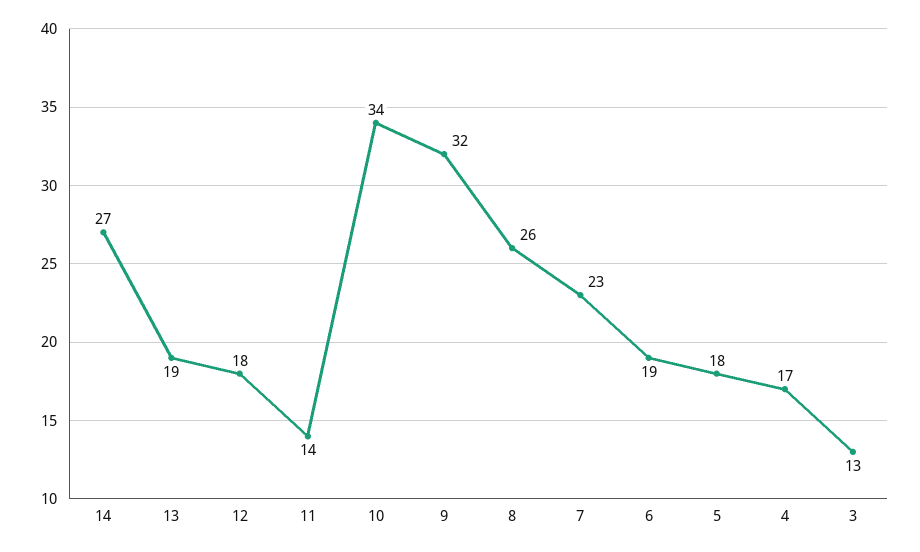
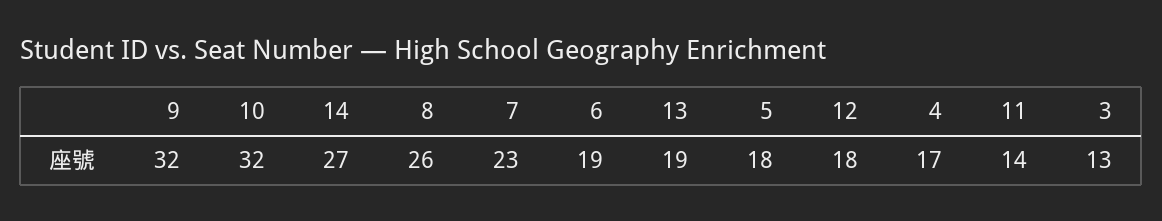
10: 34 -> 32

